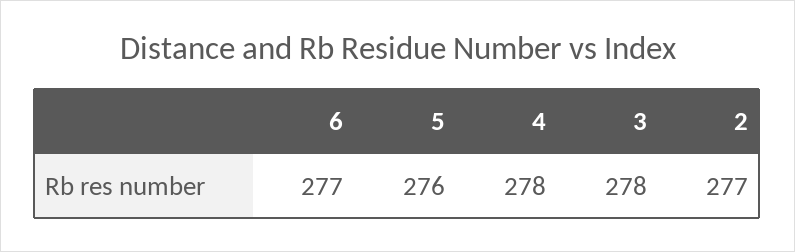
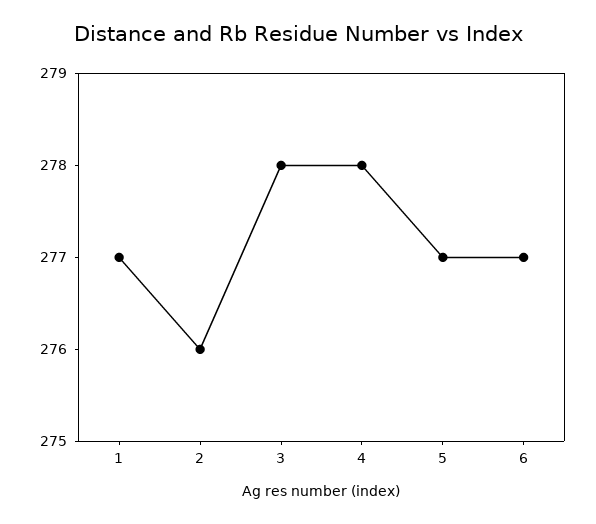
5: 276 -> 277
2: 277 -> 276
1: none -> 277

